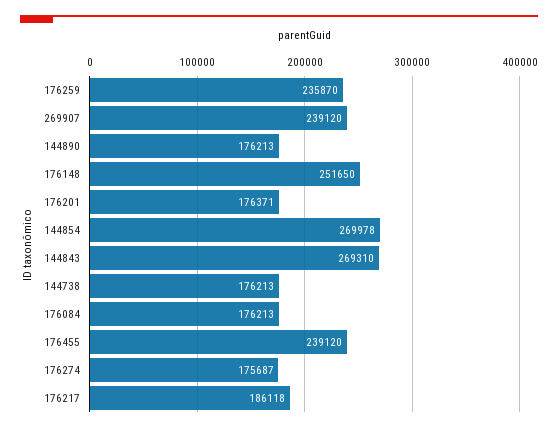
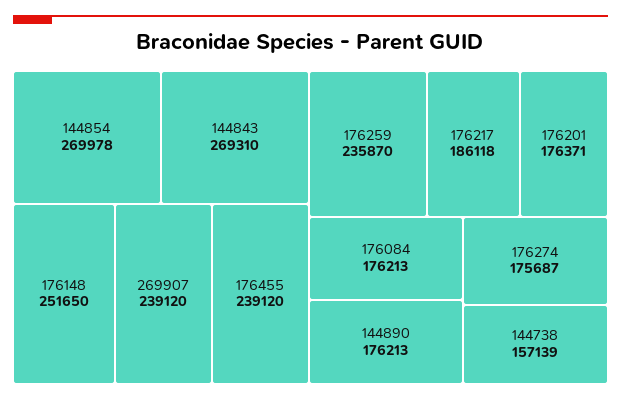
144738: 176213 -> 157139

